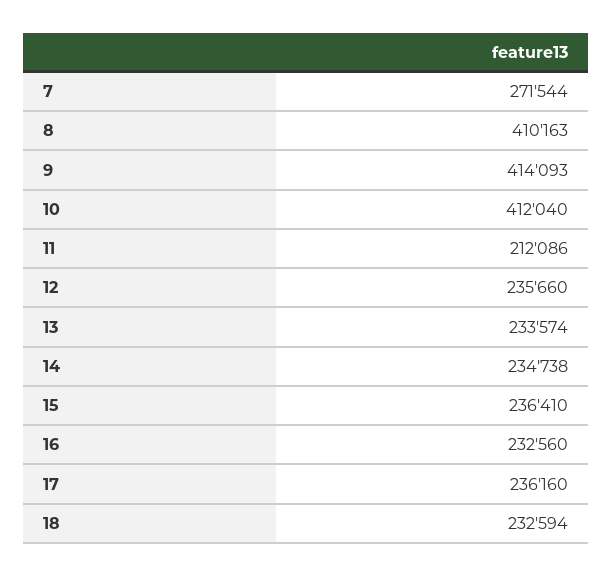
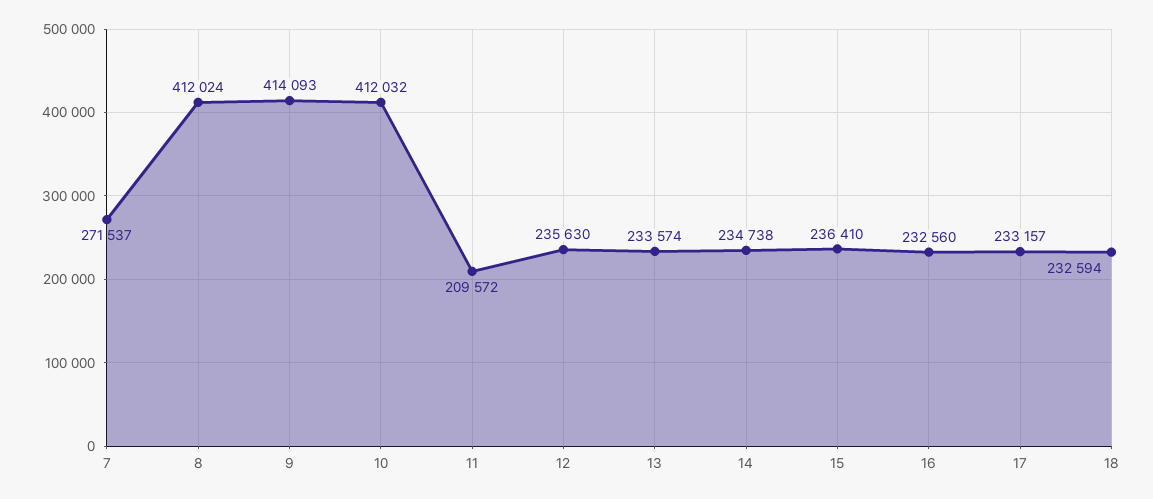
7: 271544 -> 271537
8: 410163 -> 412024
10: 412040 -> 412032
11: 212086 -> 209572
12: 235660 -> 235630
17: 236160 -> 233157

